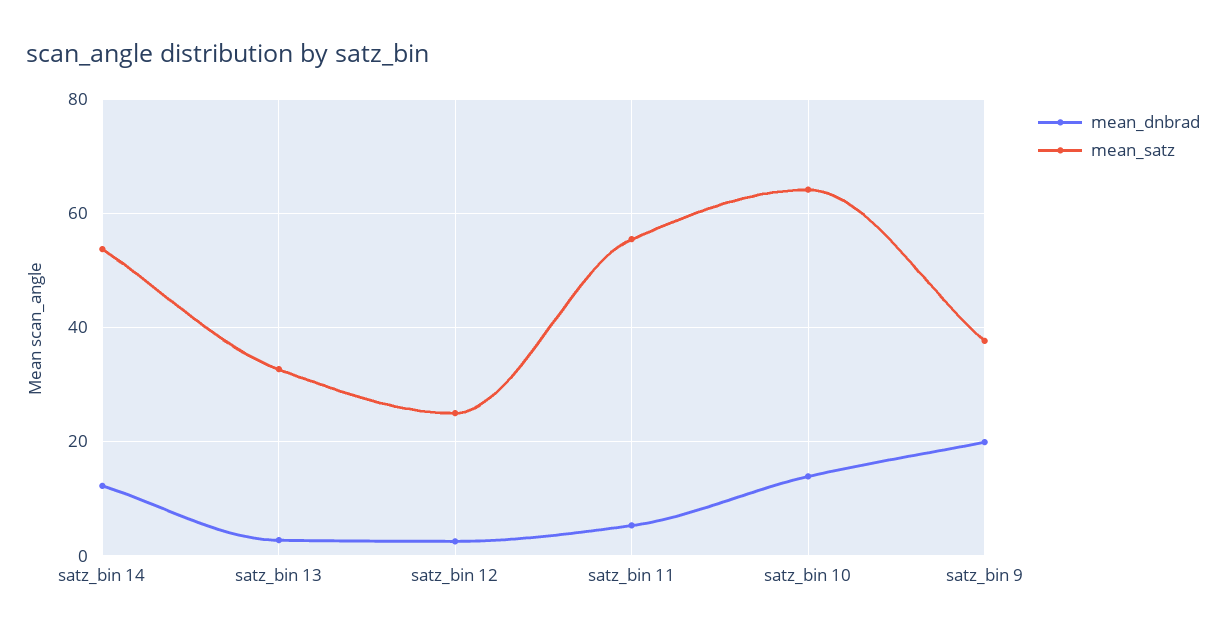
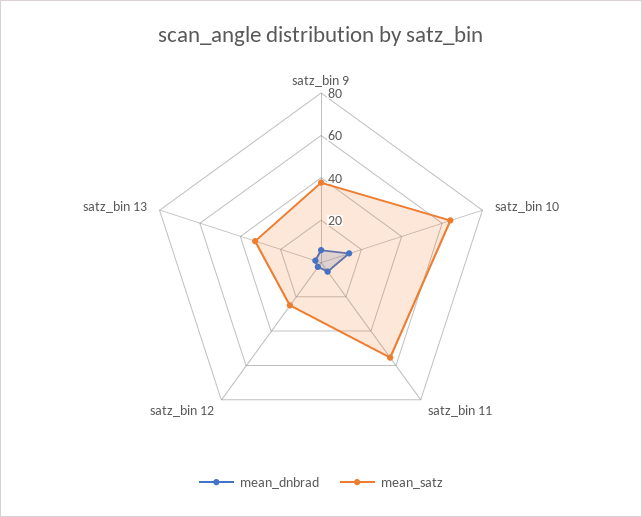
mean_dnbrad, satz_bin 14: 12 -> none
mean_satz, satz_bin 14: 54 -> none
mean_dnbrad, satz_bin 9: 20 -> 5

